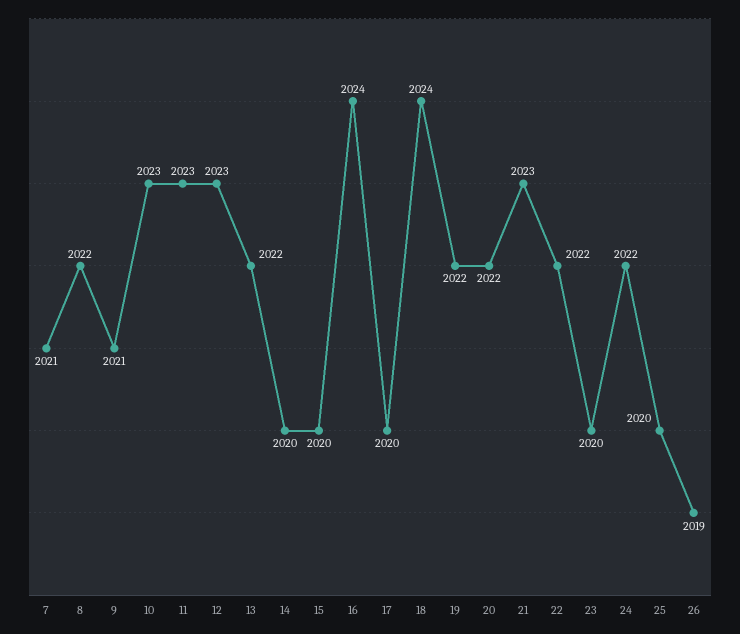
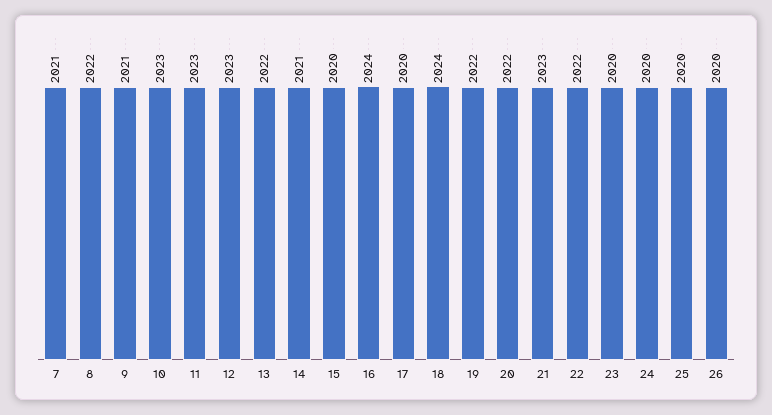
14: 2020 -> 2021
24: 2022 -> 2020
26: 2019 -> 2020

